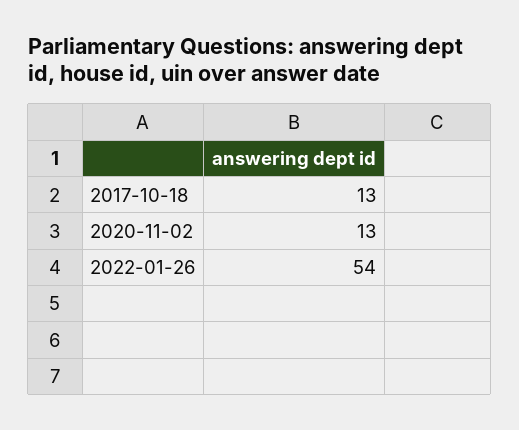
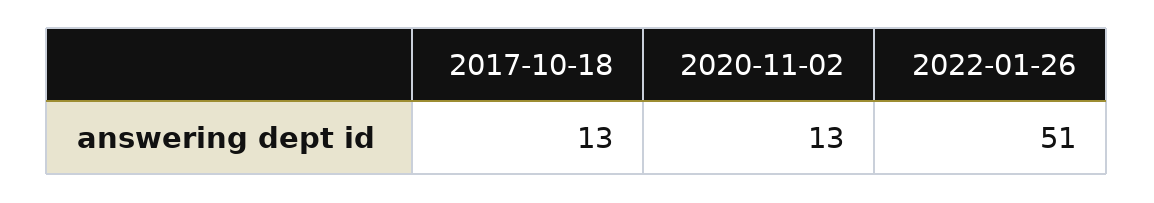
2022-01-26: 54 -> 51

